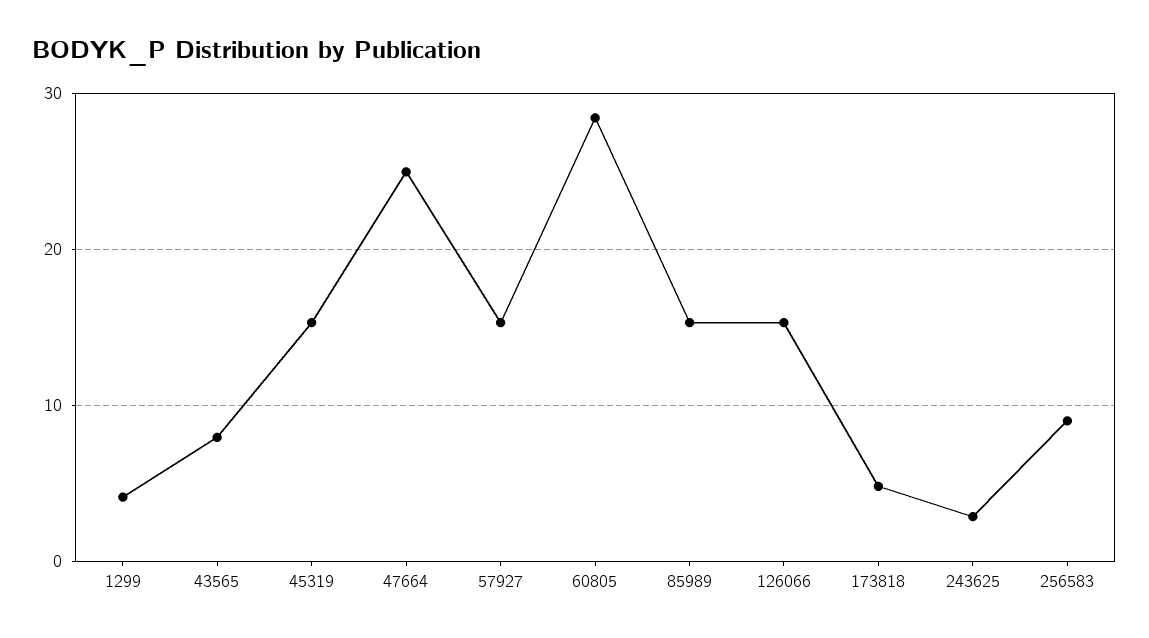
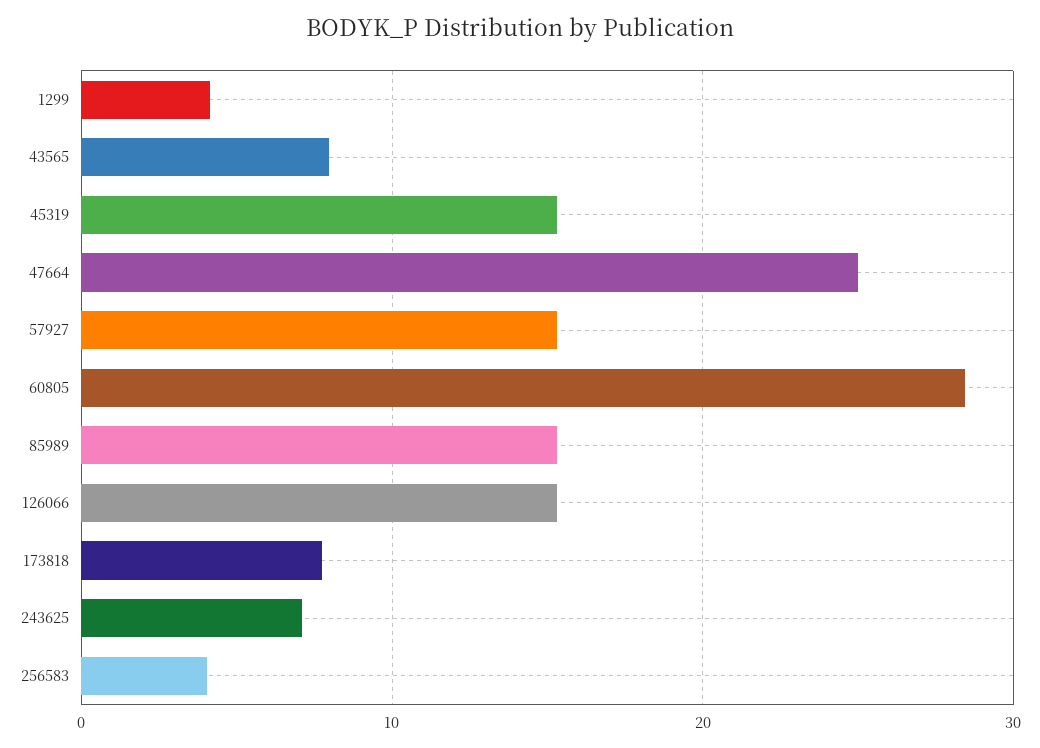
173818: 5 -> 8
243625: 3 -> 7
256583: 9 -> 4

